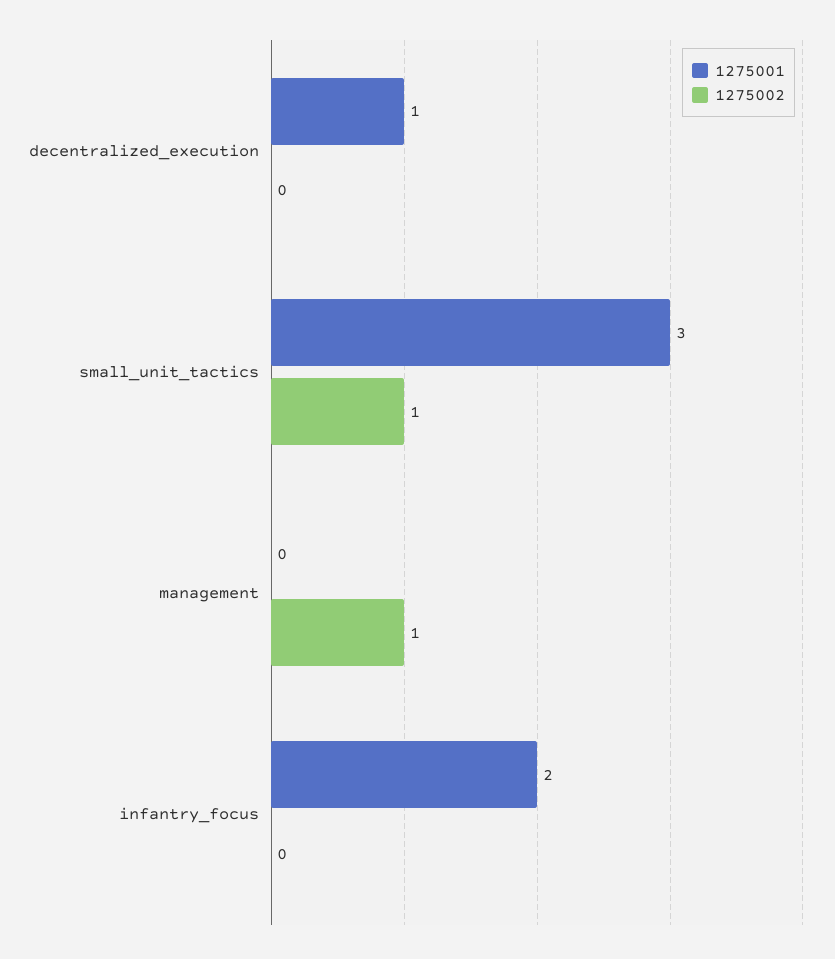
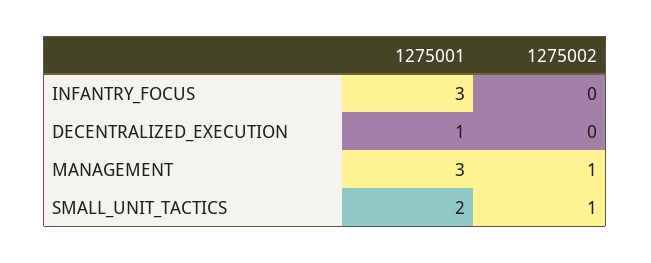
1275001, small_unit_tactics: 3 -> 2
1275001, management: 0 -> 3
1275001, infantry_focus: 2 -> 3

